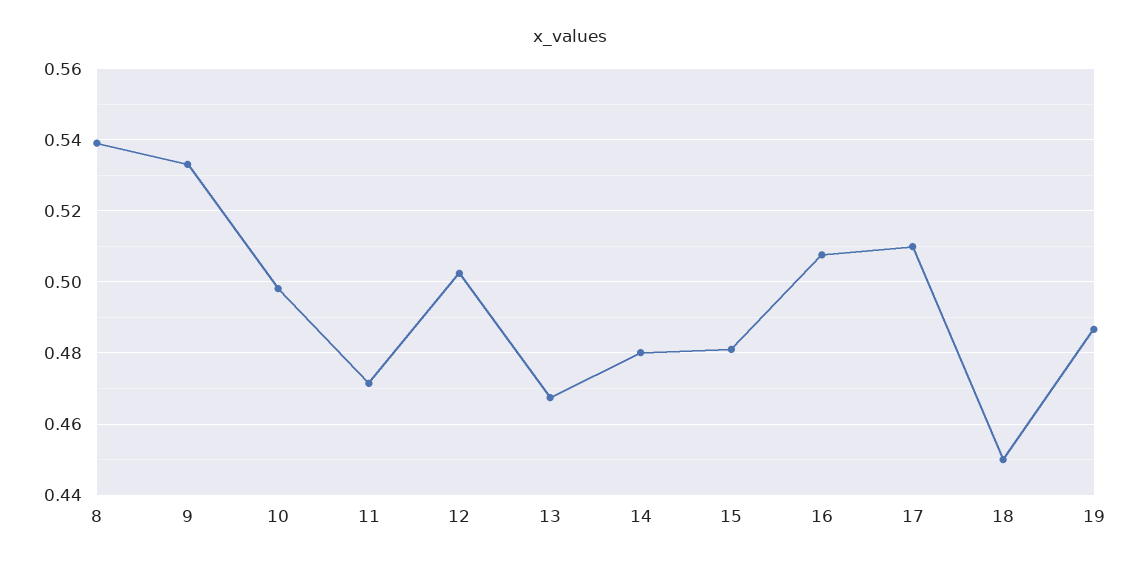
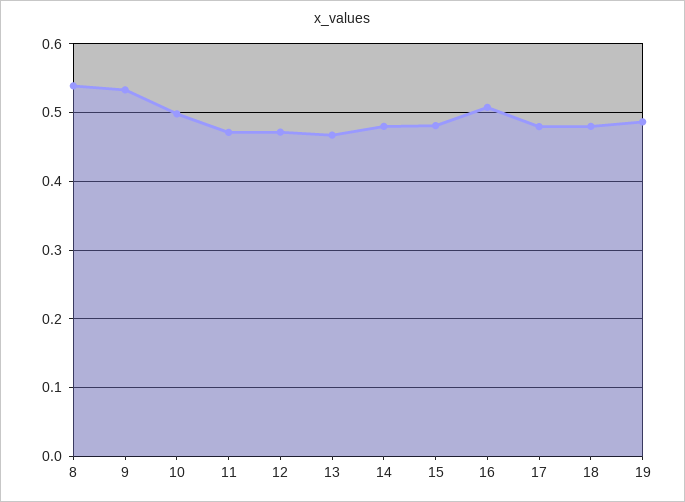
12: 0.502 -> 0.47
17: 0.51 -> 0.48
18: 0.45 -> 0.48

